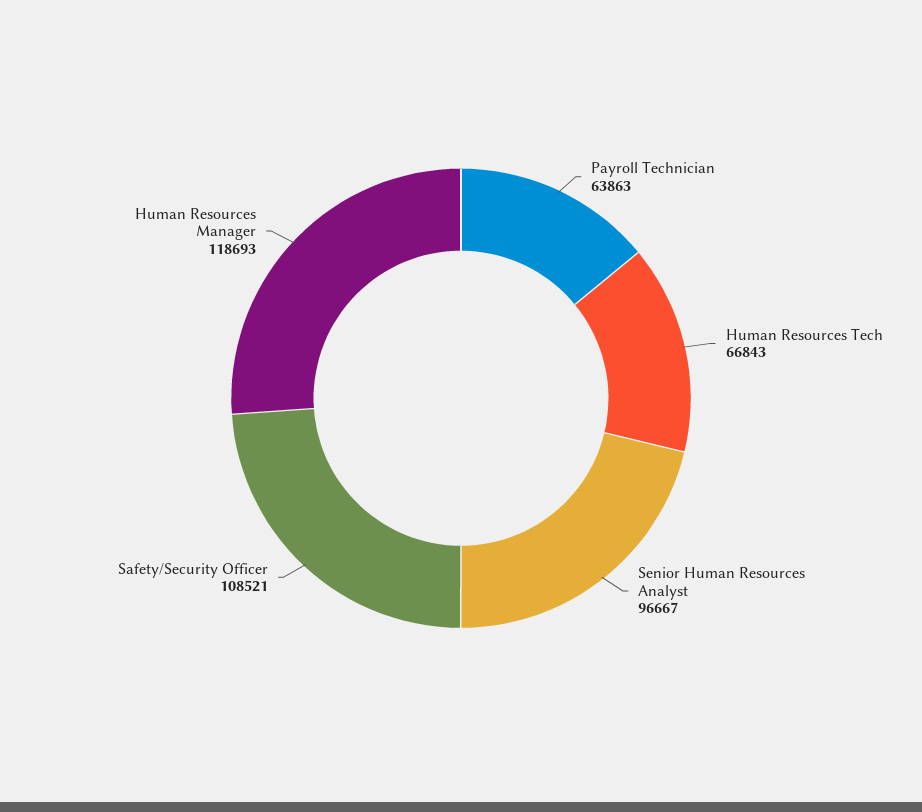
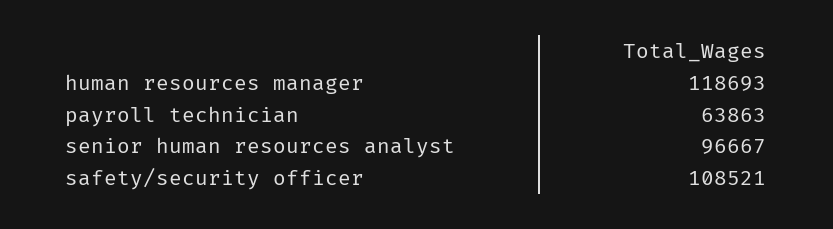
Human Resources Tech: 66843 -> none

